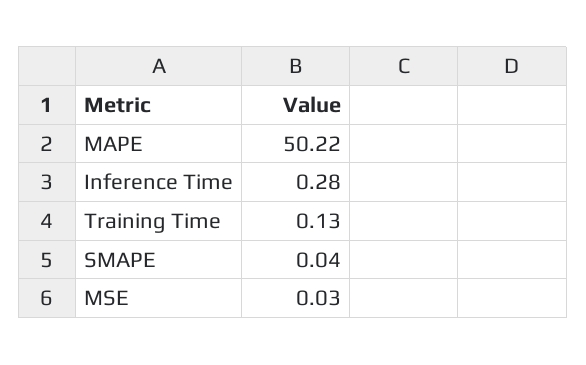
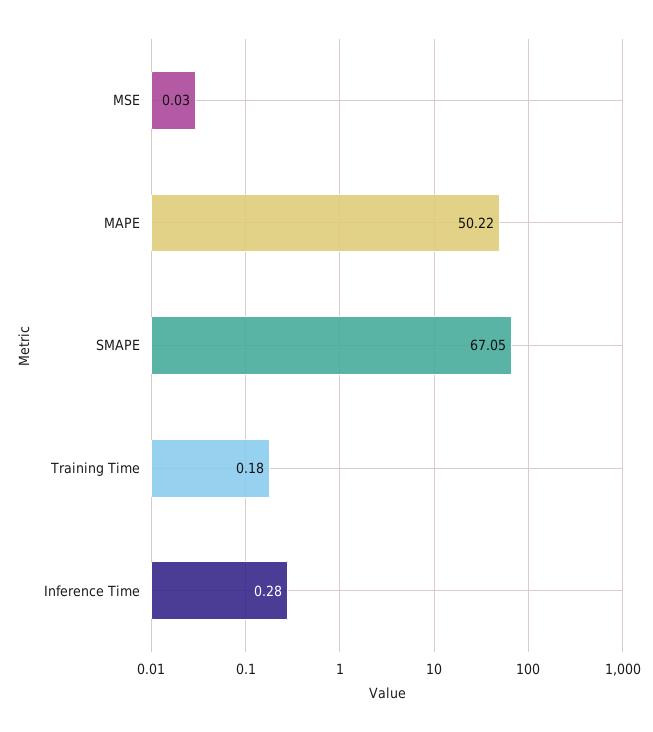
Training Time: 0.13 -> 0.18
SMAPE: 0.04 -> 67.05

